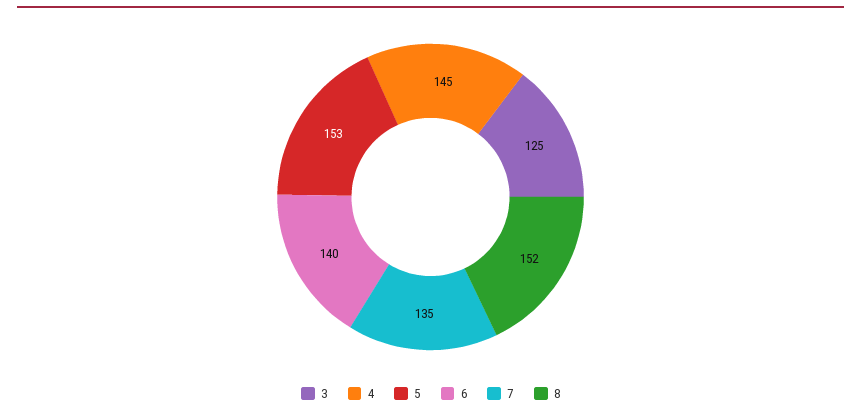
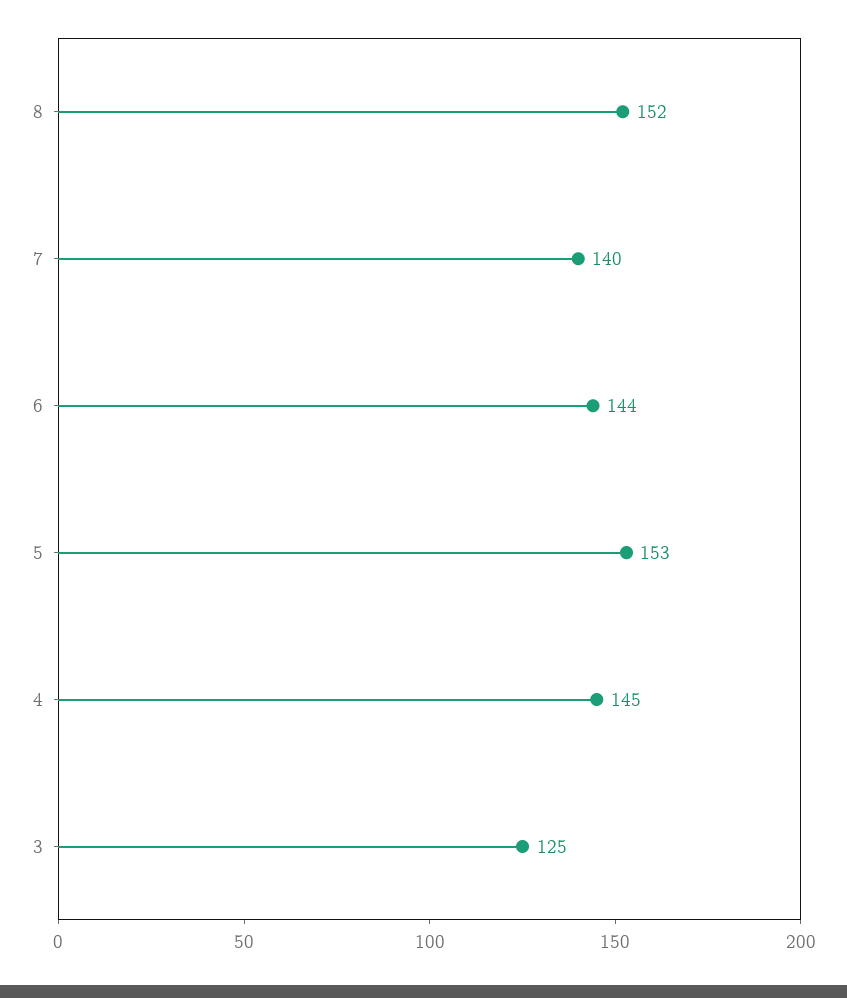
6: 140 -> 144
7: 135 -> 140

